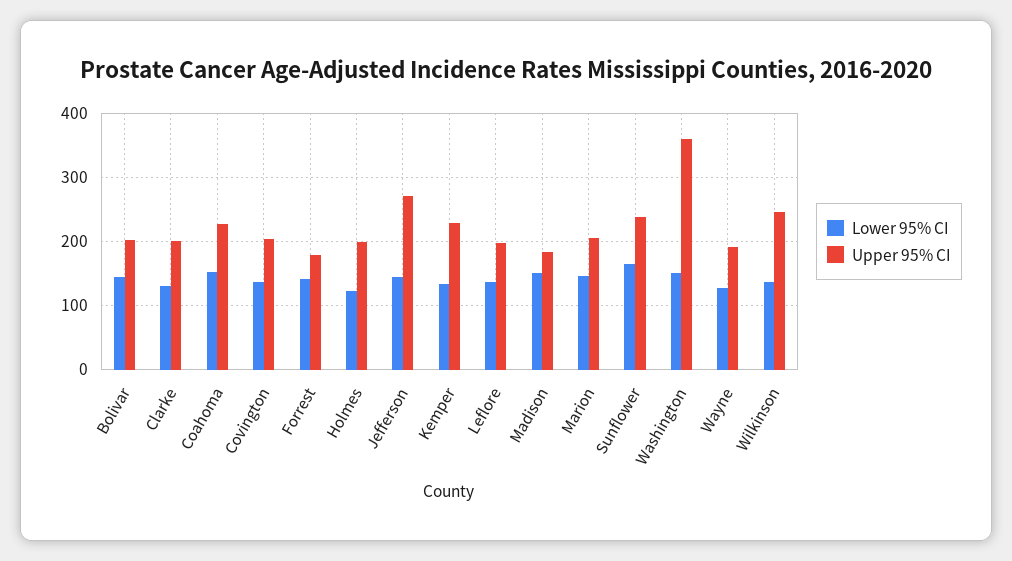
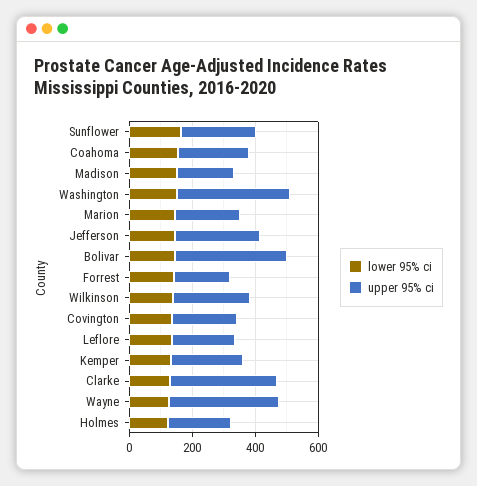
Upper 95% CI, Bolivar: 200 -> 350
Upper 95% CI, Clarke: 200 -> 350
Upper 95% CI, Wayne: 190 -> 350

